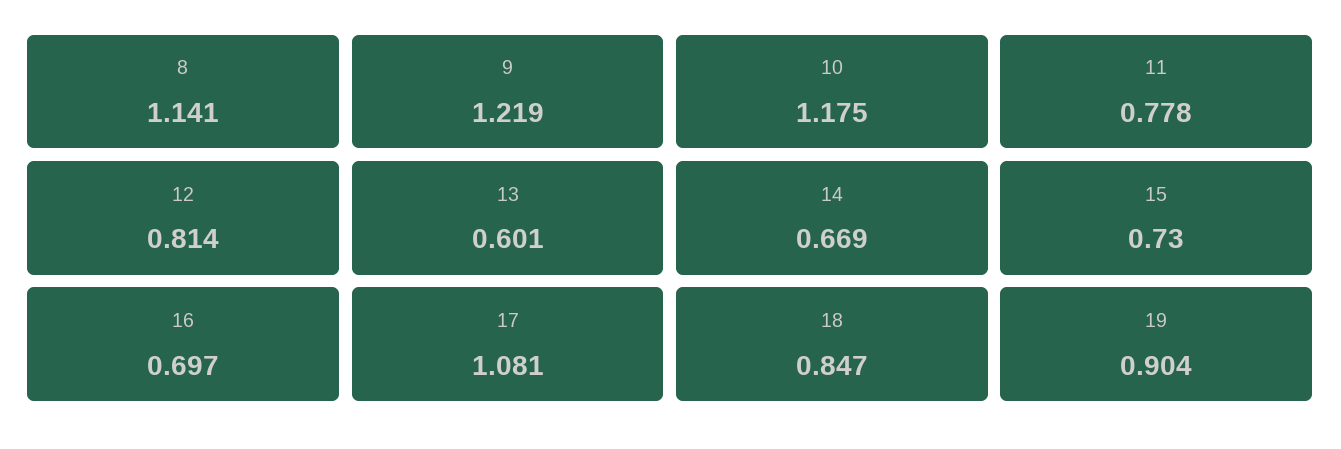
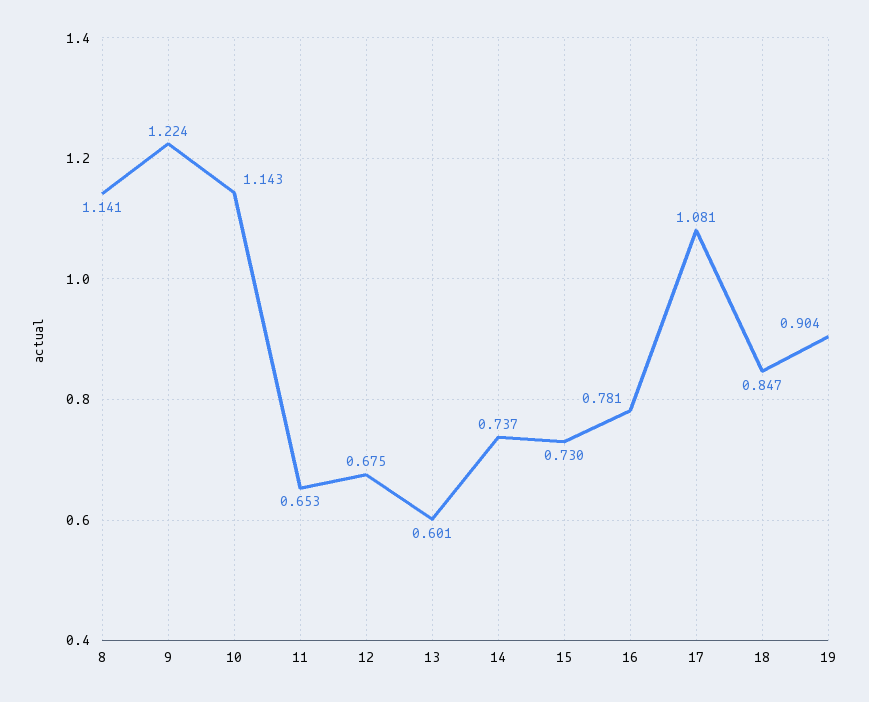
9: 1.219 -> 1.224
10: 1.175 -> 1.143
11: 0.778 -> 0.653
12: 0.814 -> 0.675
14: 0.669 -> 0.737
16: 0.697 -> 0.781

